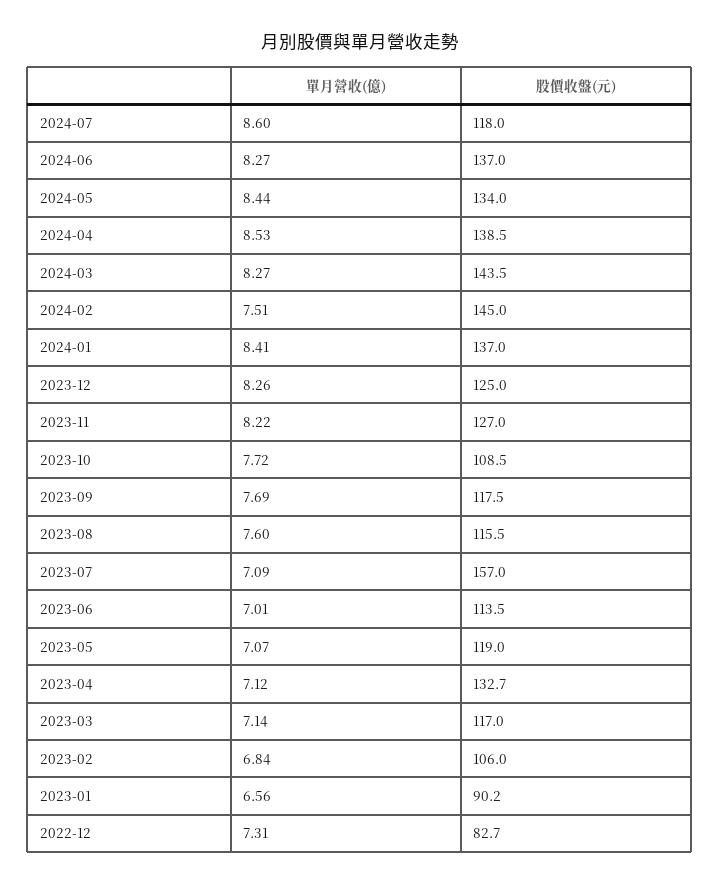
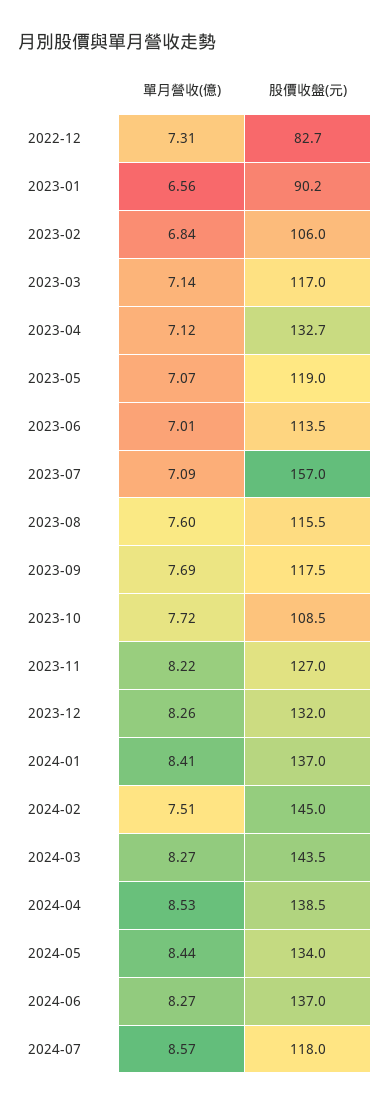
單月營收(億), 2024-07: 8.6 -> 8.57
股價收盤(元), 2023-12: 125 -> 132

